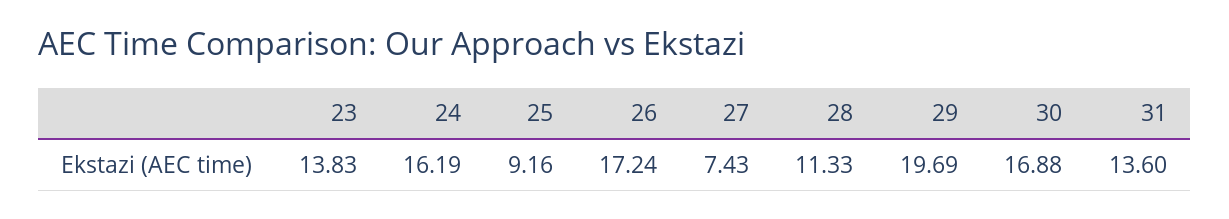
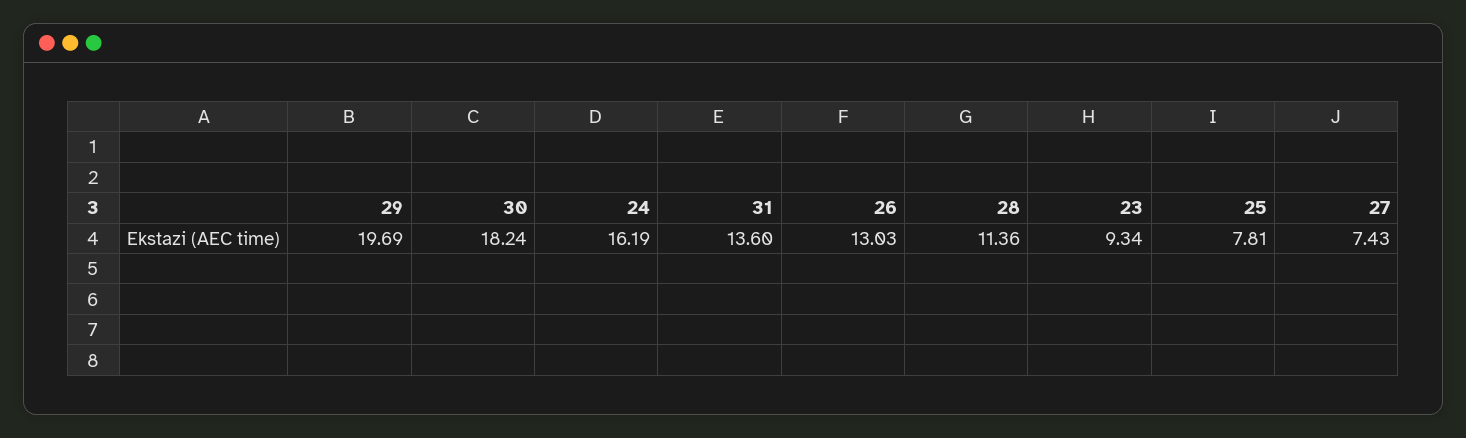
23: 13.83 -> 9.34
25: 9.16 -> 7.81
26: 17.24 -> 13.03
28: 11.33 -> 11.36
30: 16.88 -> 18.24

